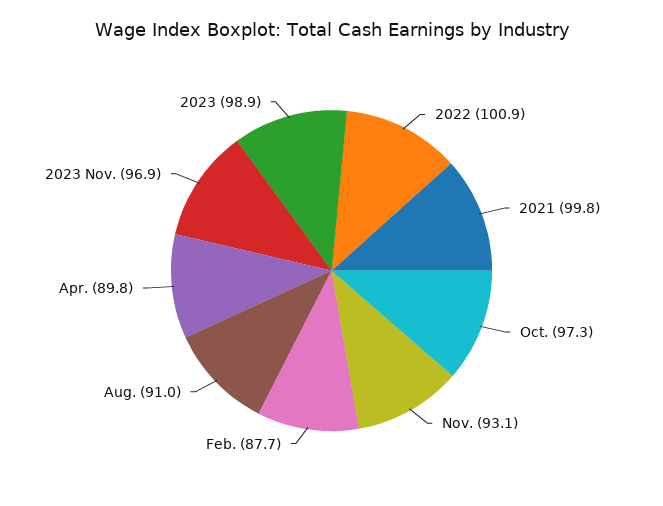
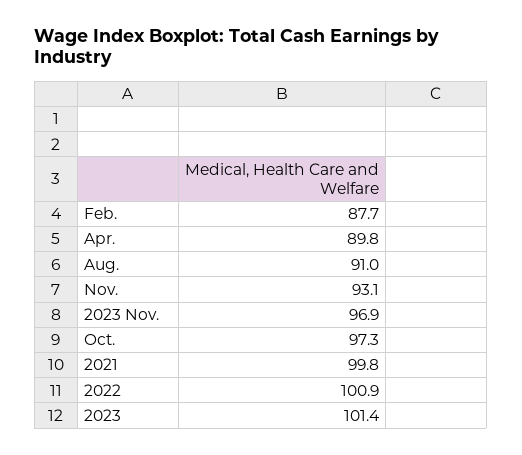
2023: 98.9 -> 101.4

